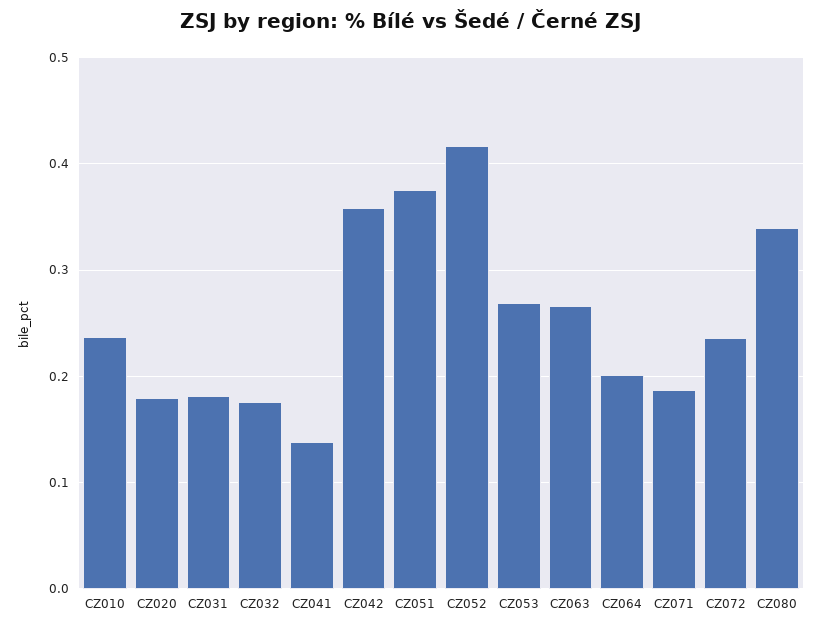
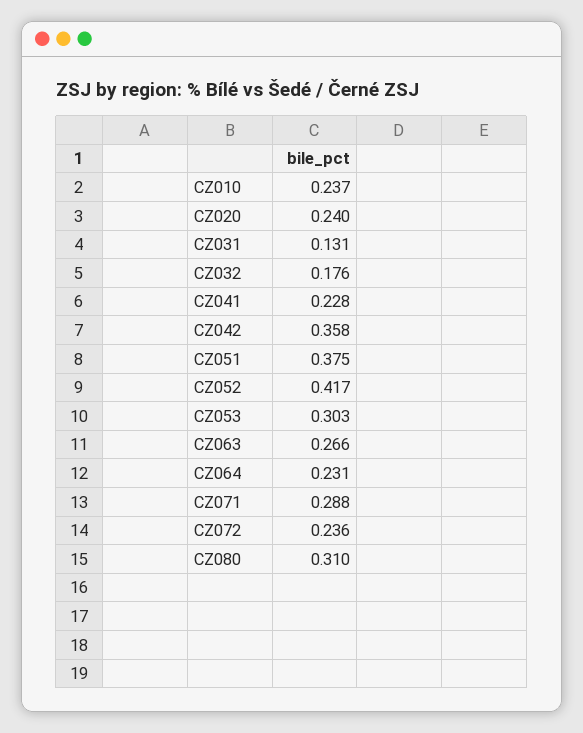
CZ020: 0.18 -> 0.24
CZ031: 0.18 -> 0.131
CZ041: 0.14 -> 0.228
CZ053: 0.27 -> 0.303
CZ064: 0.2 -> 0.231
CZ071: 0.19 -> 0.288
CZ080: 0.34 -> 0.31

